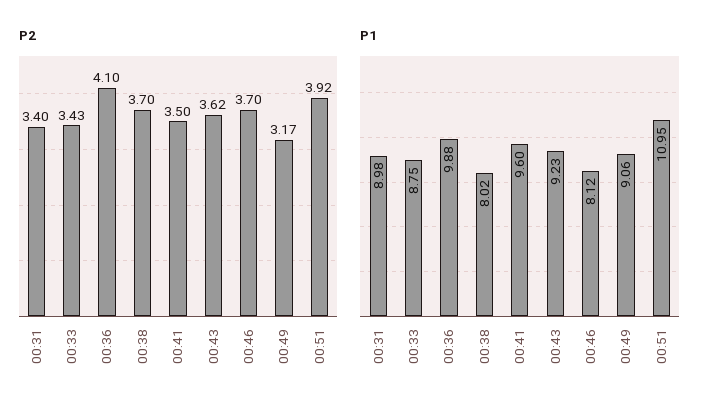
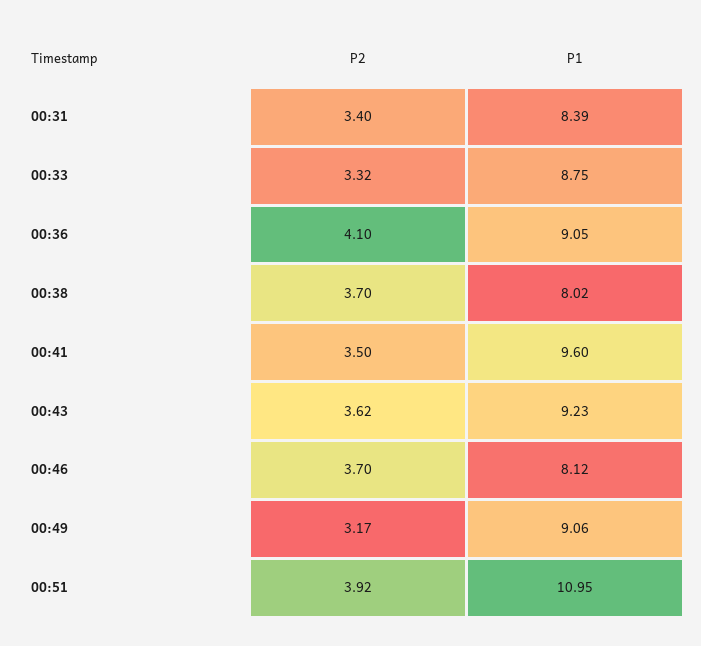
P2, 00:33: 3.43 -> 3.32
P1, 00:31: 8.98 -> 8.39
P1, 00:36: 9.88 -> 9.05

